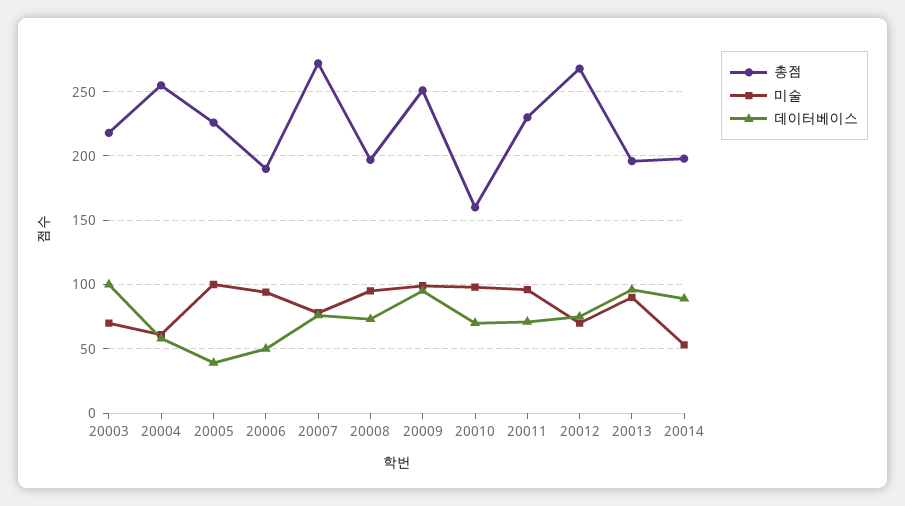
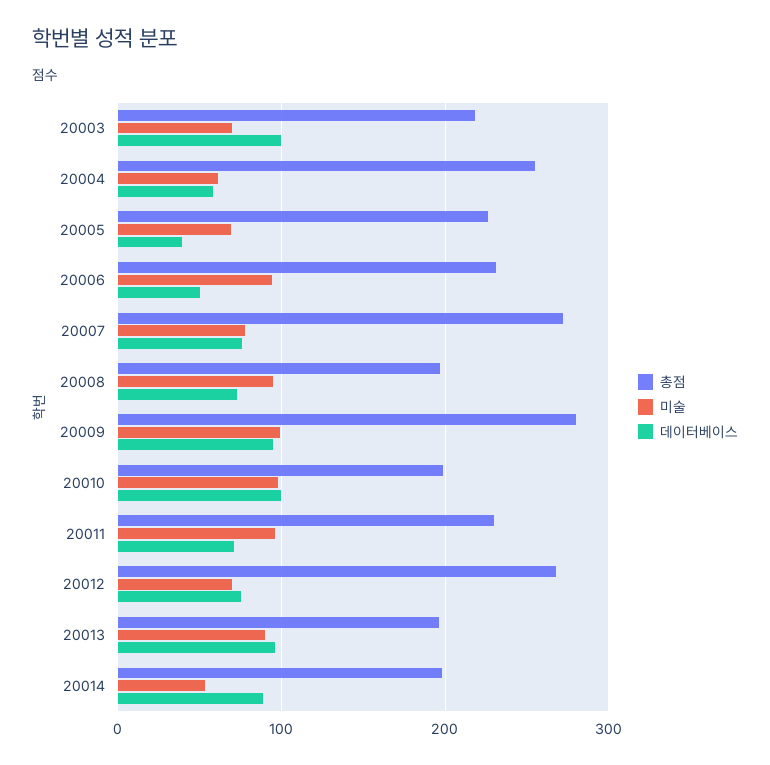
미술, 20005: 100 -> 70
총점, 20006: 190 -> 230
총점, 20009: 250 -> 280
총점, 20010: 160 -> 200
데이터베이스, 20010: 70 -> 100

